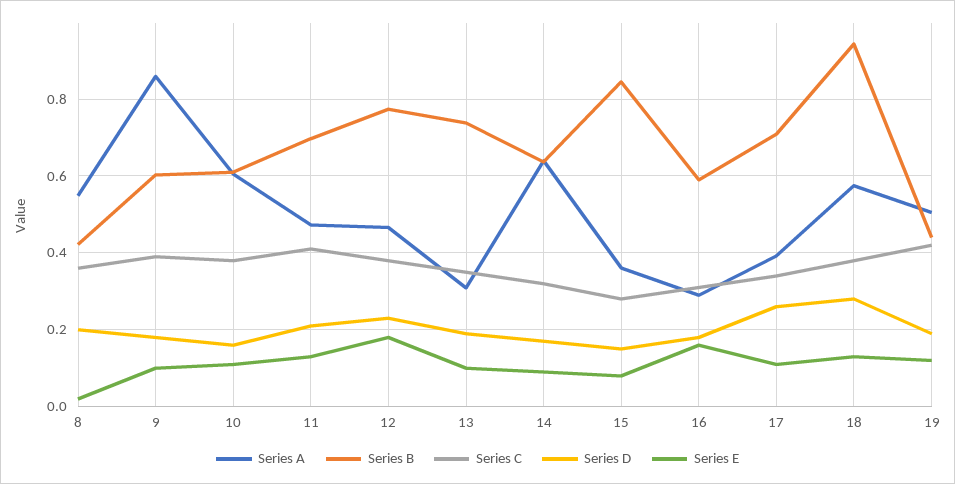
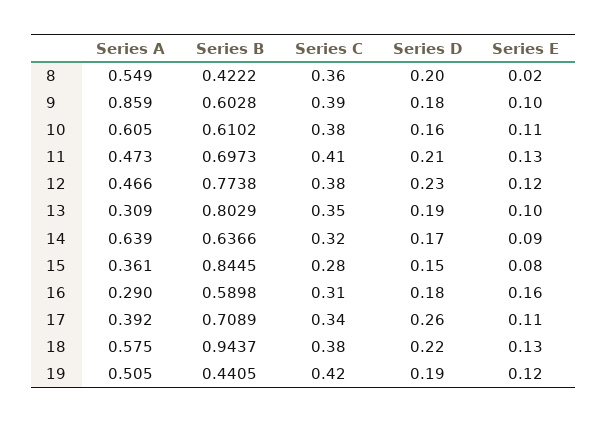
Series E, 12: 0.18 -> 0.12
Series B, 13: 0.74 -> 0.8029
Series D, 18: 0.28 -> 0.22

